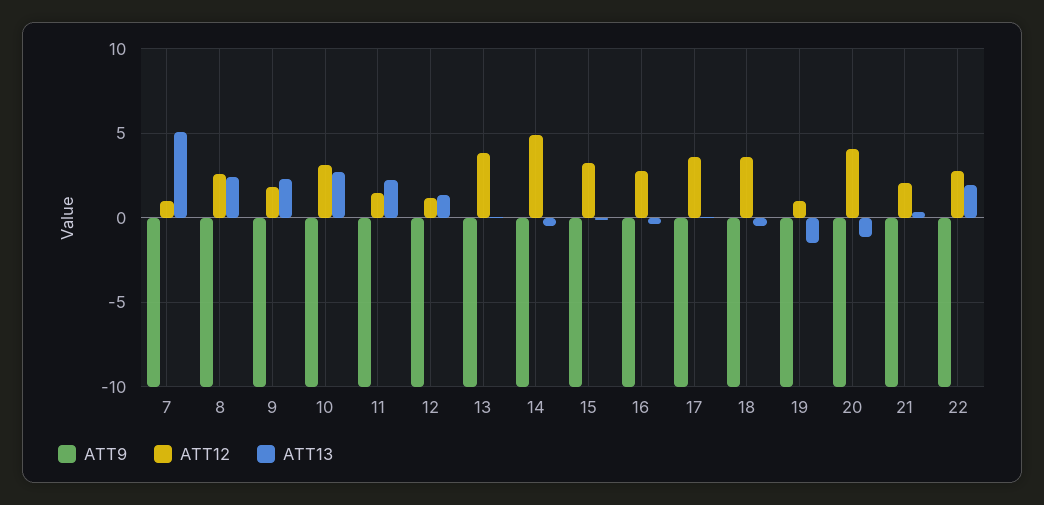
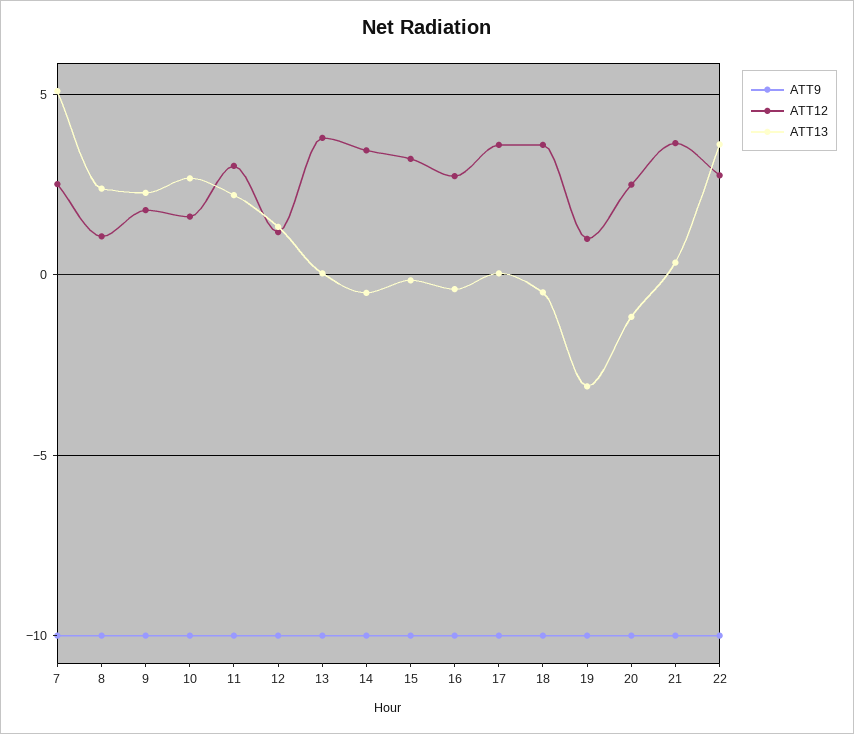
ATT12, 7: 1 -> 2.5
ATT12, 8: 2.5 -> 1
ATT12, 10: 3 -> 1.5
ATT12, 11: 1.5 -> 3
ATT12, 14: 5 -> 3.5
ATT13, 19: -1.5 -> -3
ATT12, 20: 4 -> 2.5
ATT12, 21: 2 -> 3.5
ATT13, 22: 2 -> 3.5

